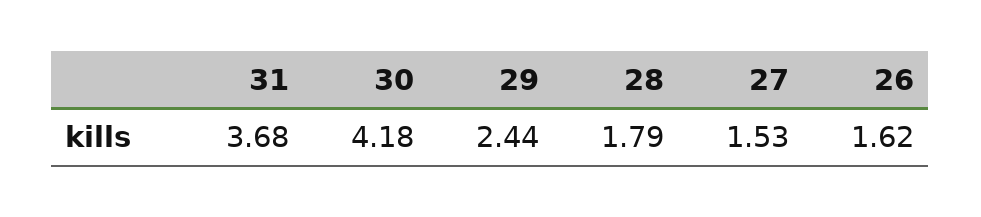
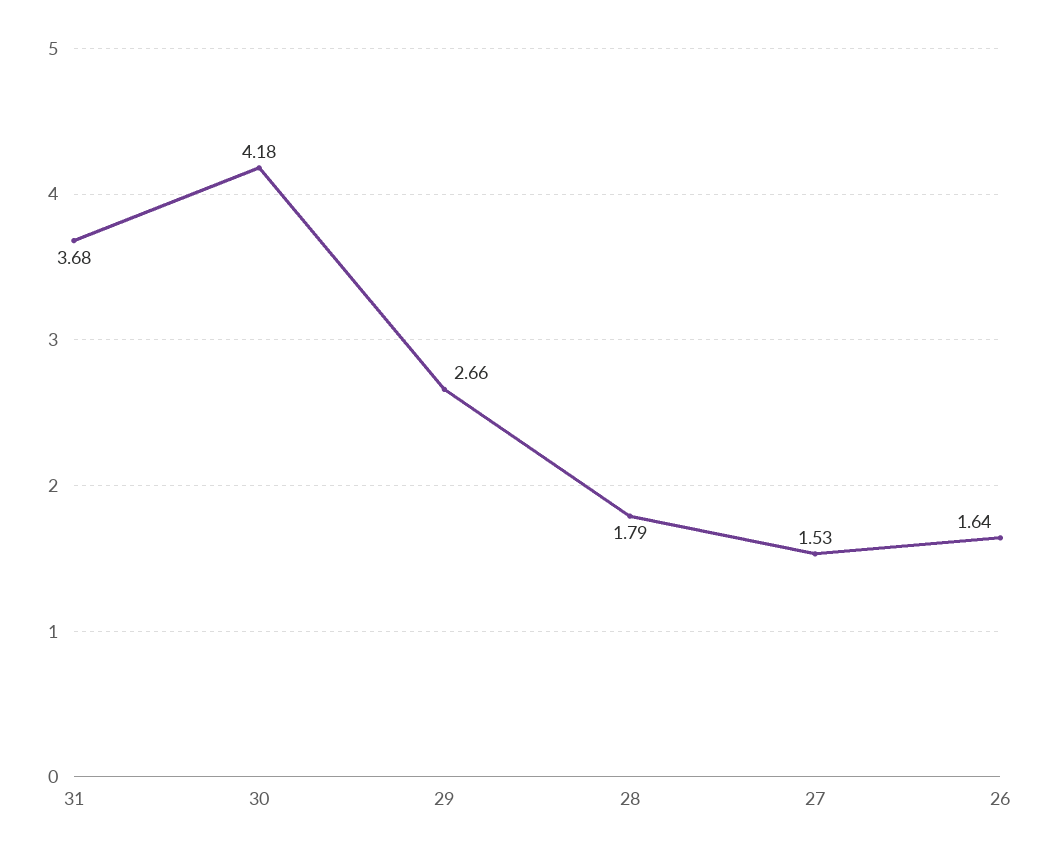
29: 2.44 -> 2.66
26: 1.62 -> 1.64

